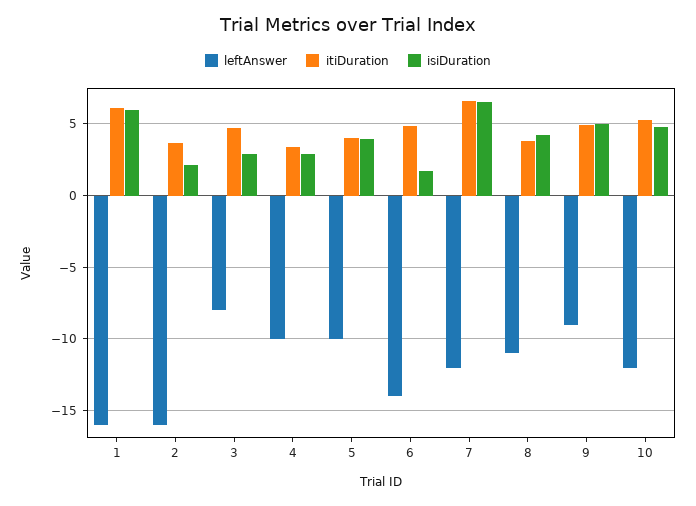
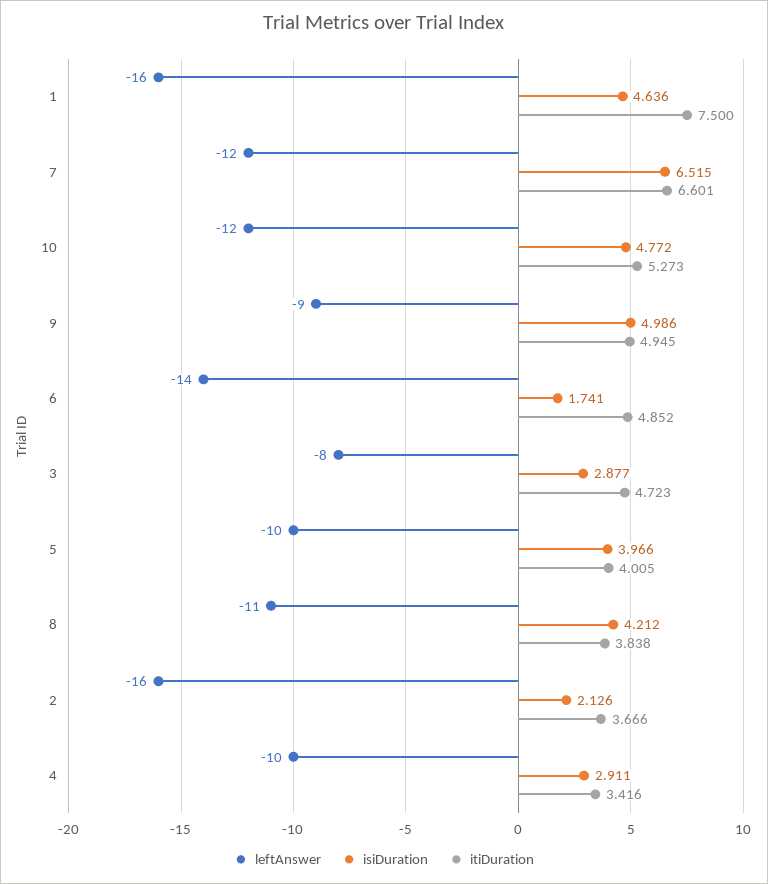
itiDuration, 1: 6 -> 7.5
isiDuration, 1: 6 -> 4.636

